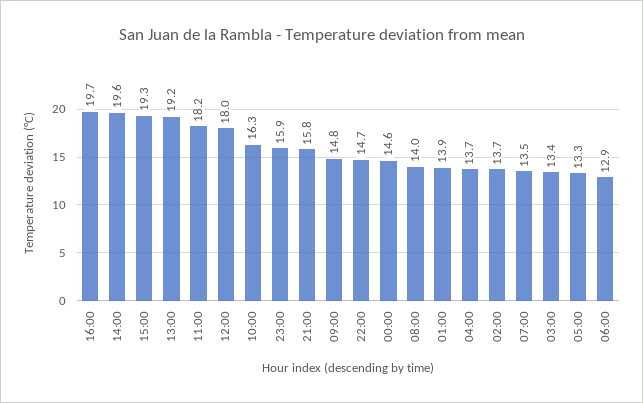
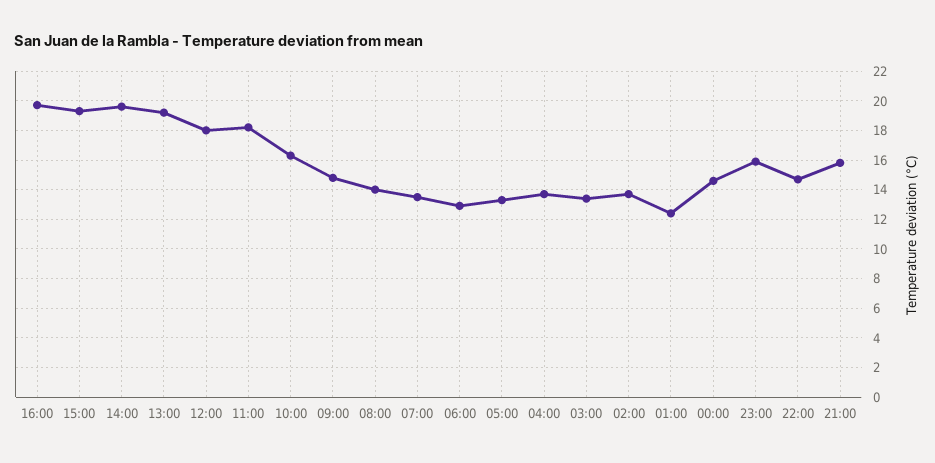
01:00: 13.9 -> 12.5

